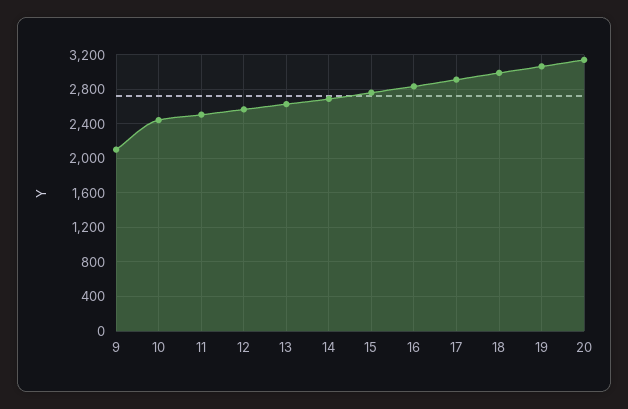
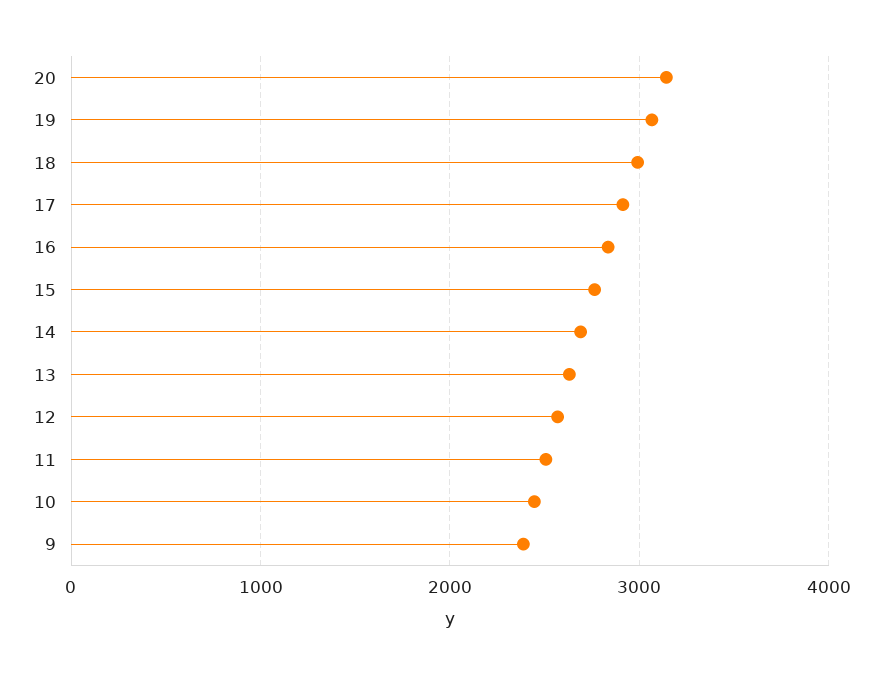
9: 2100 -> 2400

